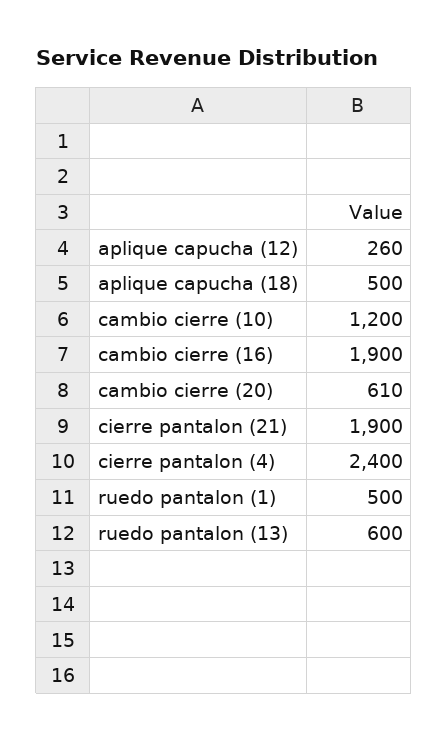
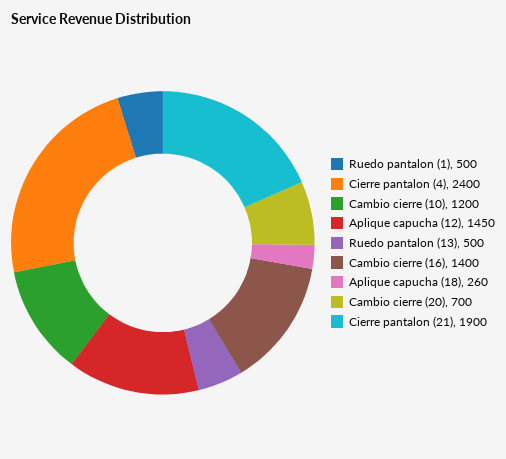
aplique capucha (12): 260 -> 1450
aplique capucha (18): 500 -> 260
cambio cierre (16): 1900 -> 1400
cambio cierre (20): 610 -> 700
ruedo pantalon (13): 600 -> 500

